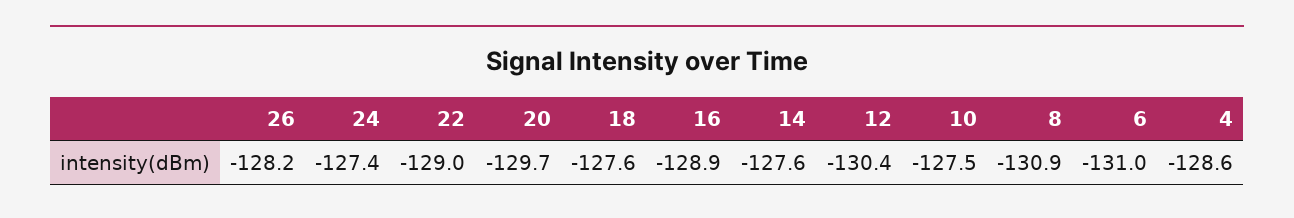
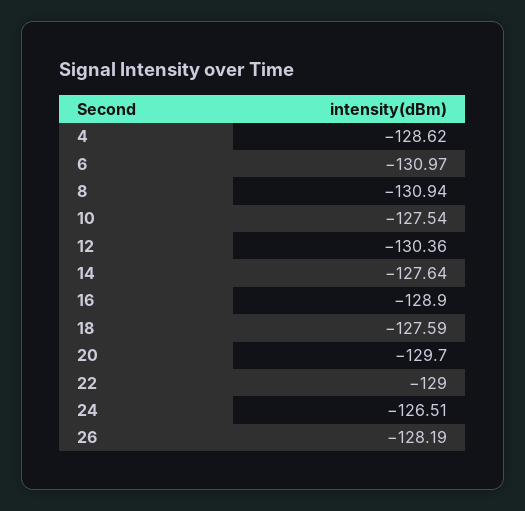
24: -127.4 -> -126.51

